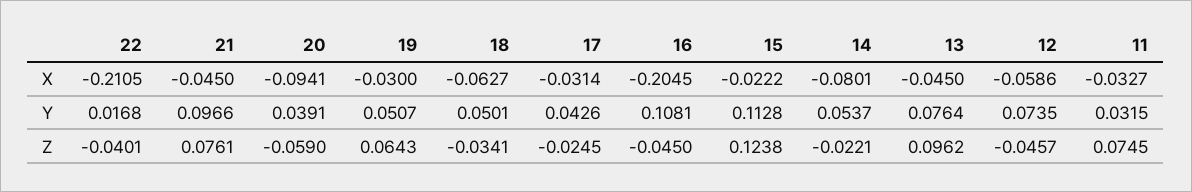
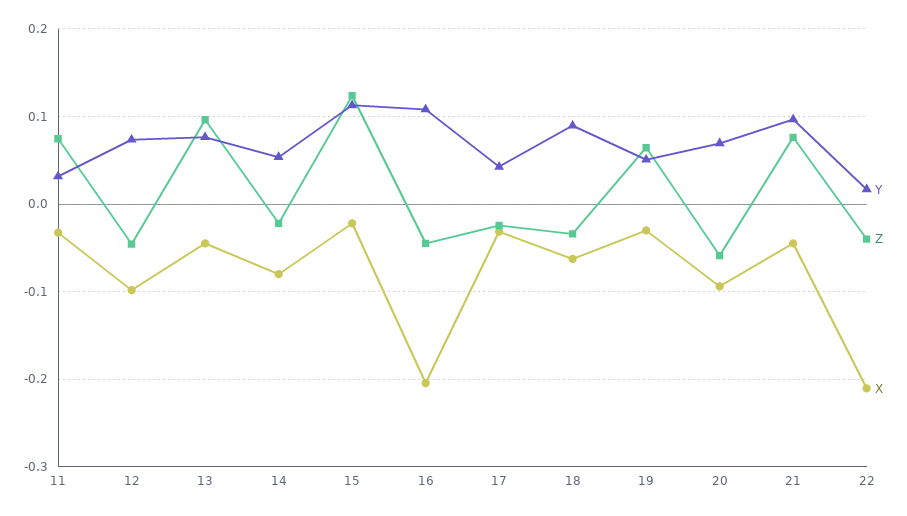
X, 12: -0.0586 -> -0.1
Y, 20: 0.0391 -> 0.07
Y, 18: 0.0501 -> 0.09

